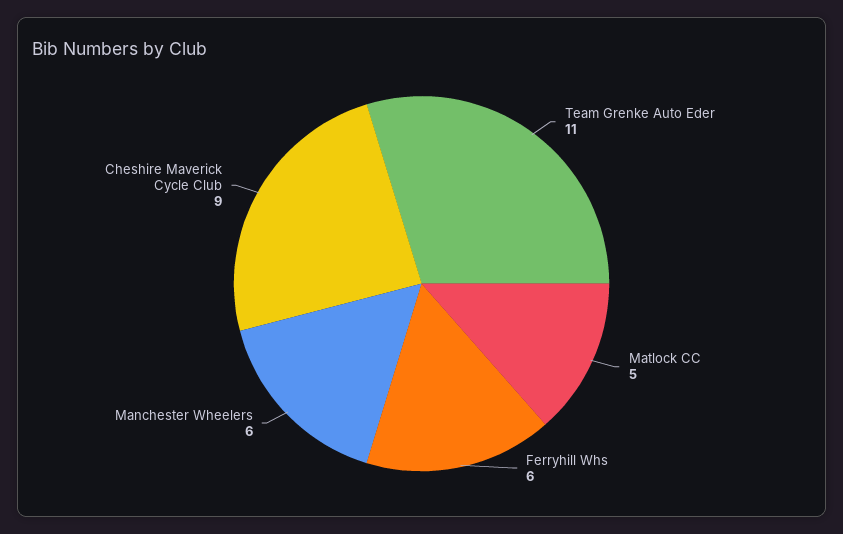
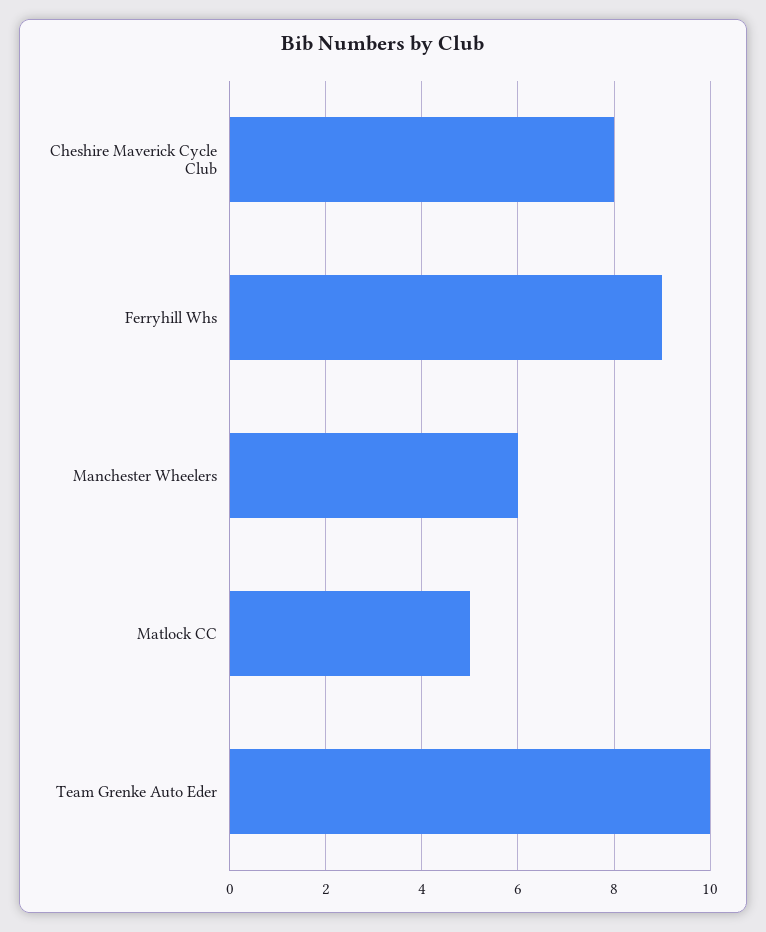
Team Grenke Auto Eder: 11 -> 10
Ferryhill Whs: 6 -> 9
Cheshire Maverick Cycle Club: 9 -> 8

